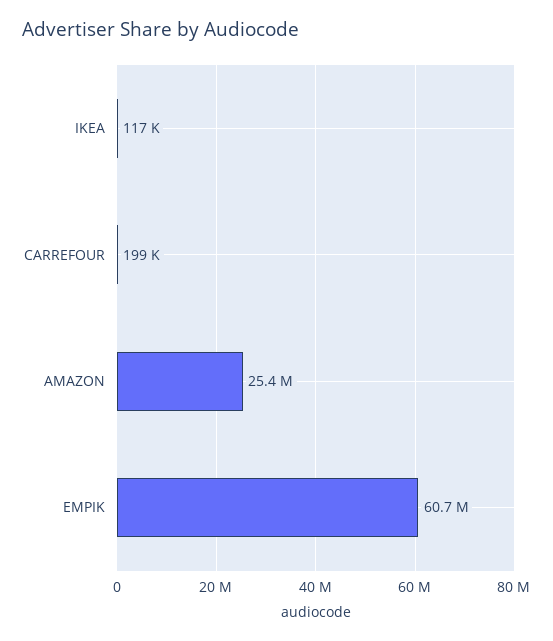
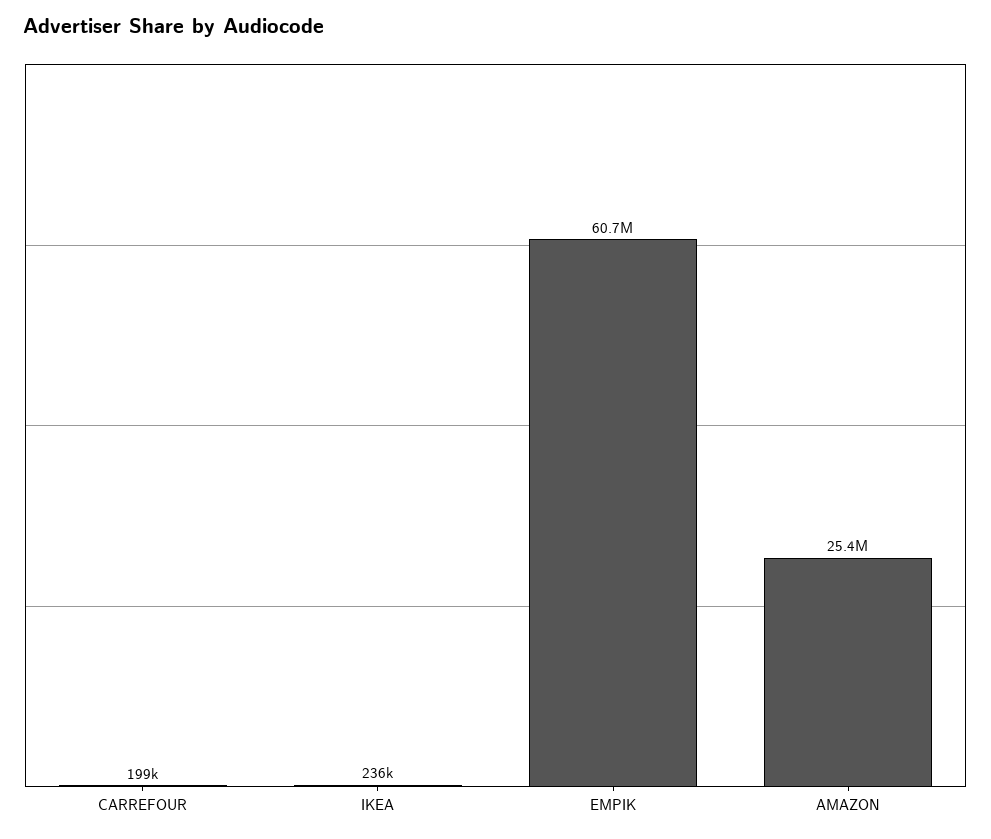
IKEA: 117000 -> 236000

